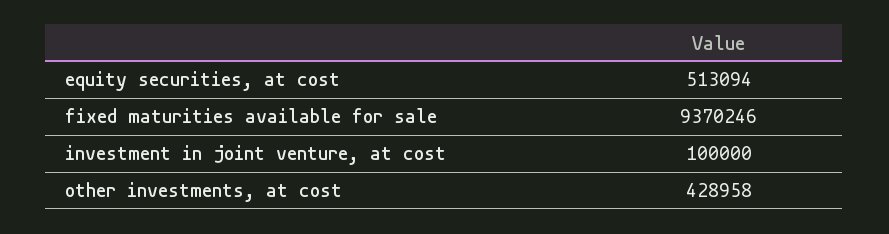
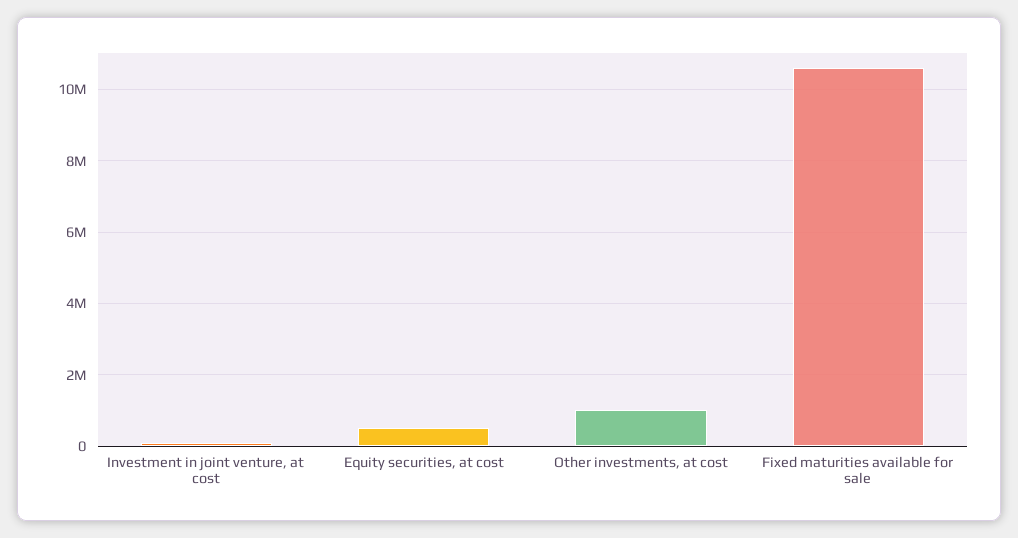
fixed maturities available for sale: 9370246 -> 10600000
other investments, at cost: 428958 -> 1000000

